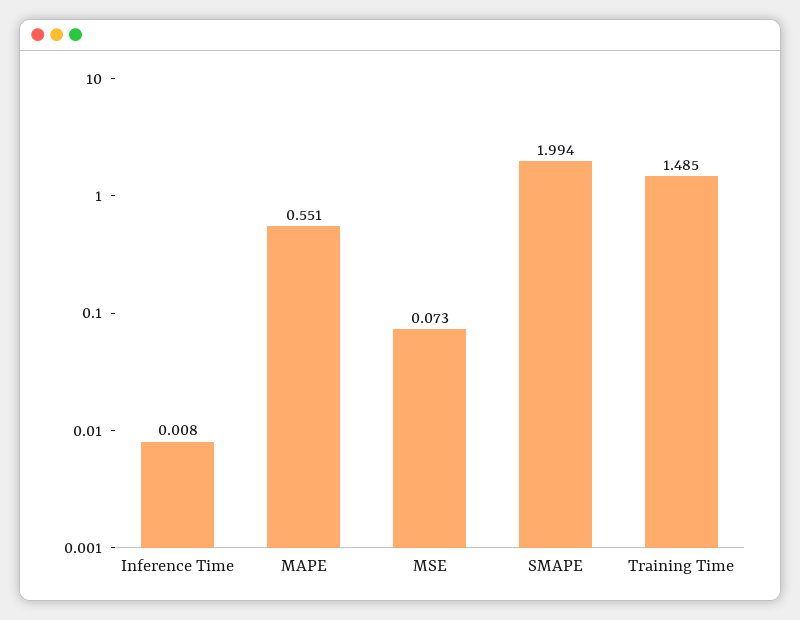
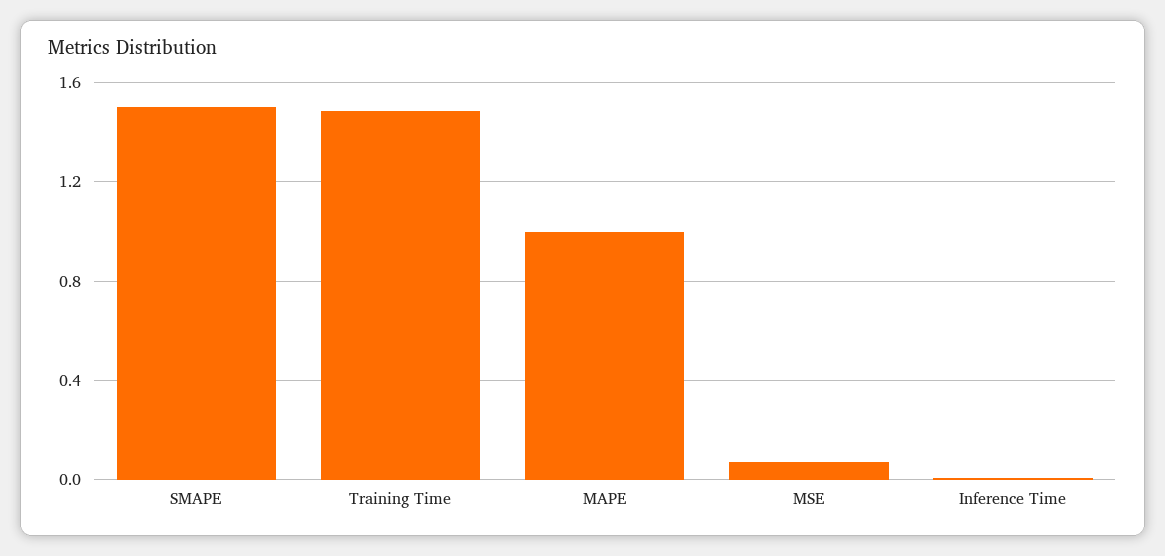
MAPE: 0.551 -> 1
SMAPE: 1.994 -> 1.5

